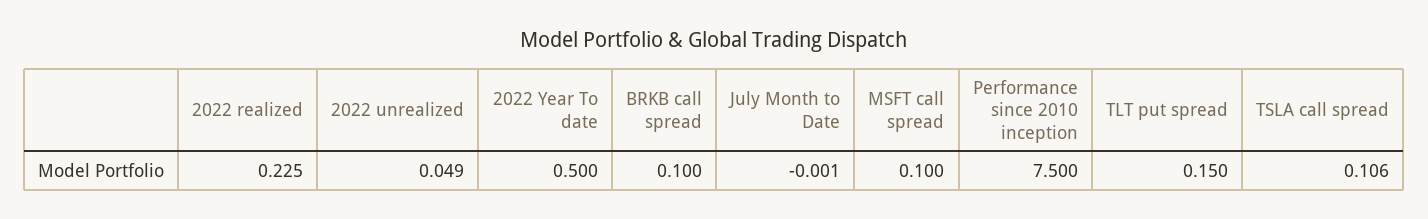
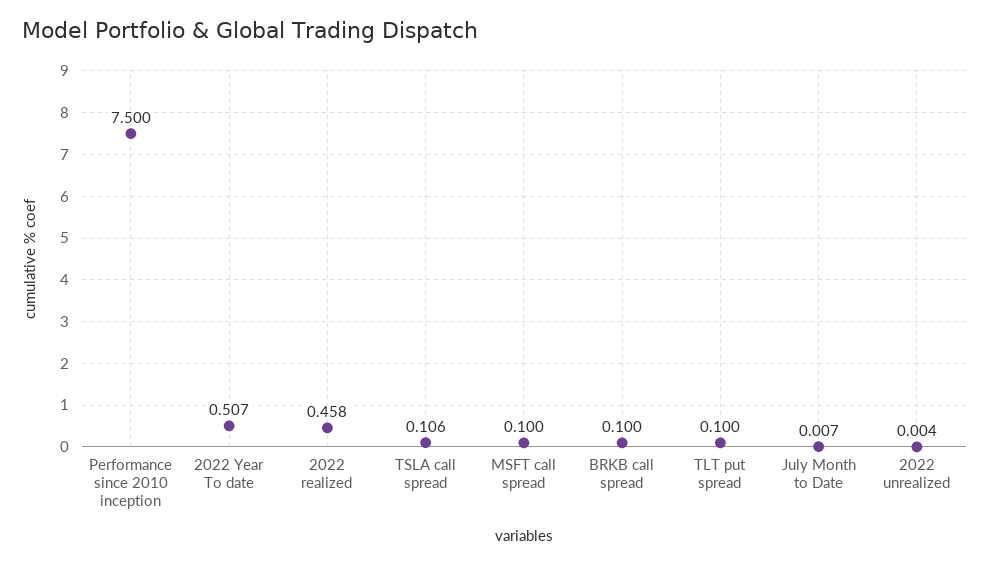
2022 realized: 0.225 -> 0.458
2022 unrealized: 0.049 -> 0.004
2022 Year To date: 0.5 -> 0.507
July Month to Date: -0.001 -> 0.007
TLT put spread: 0.15 -> 0.1

